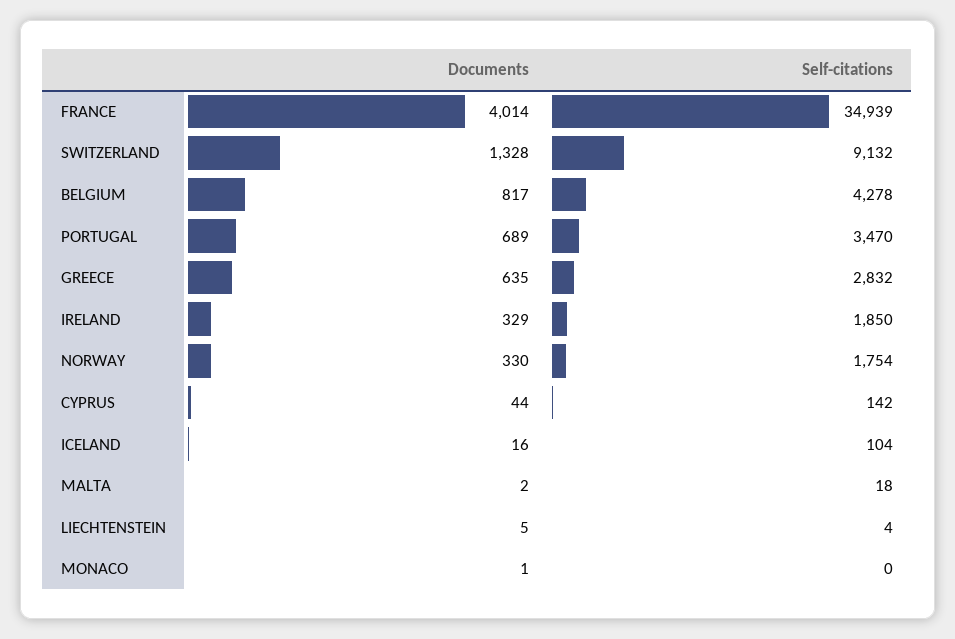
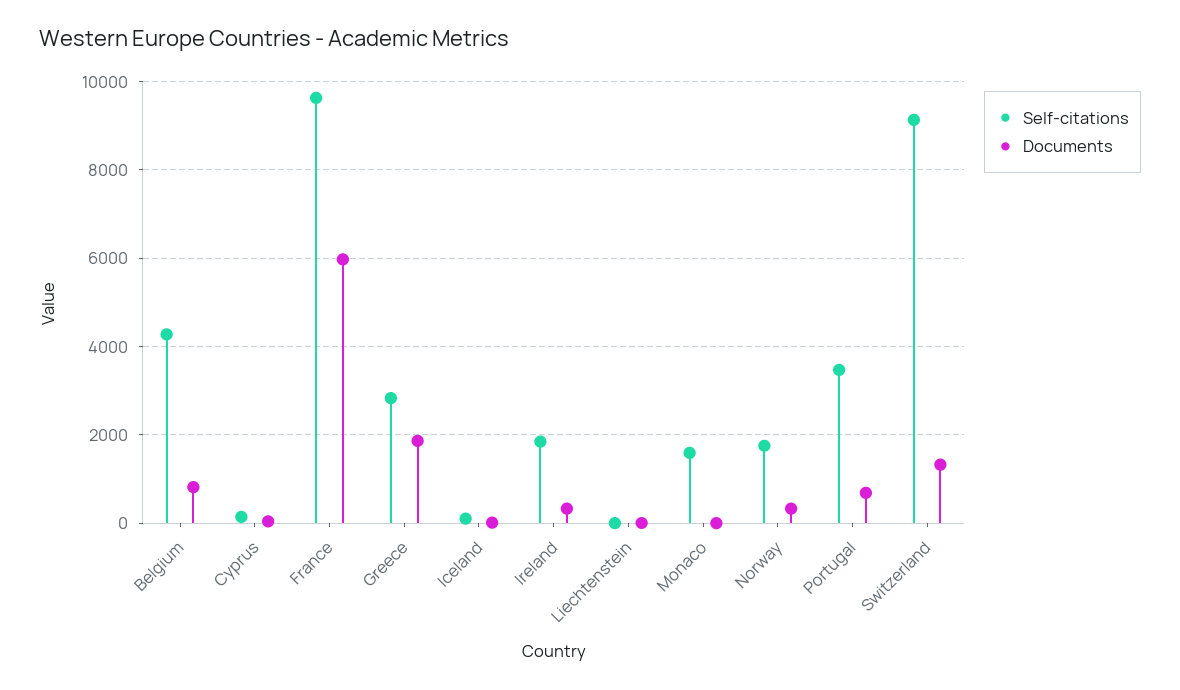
Documents, FRANCE: 4014 -> 6000
Self-citations, FRANCE: 34939 -> 9600
Documents, GREECE: 635 -> 1800
Documents, MALTA: 2 -> none
Self-citations, MALTA: 18 -> none
Self-citations, MONACO: 0 -> 1600

